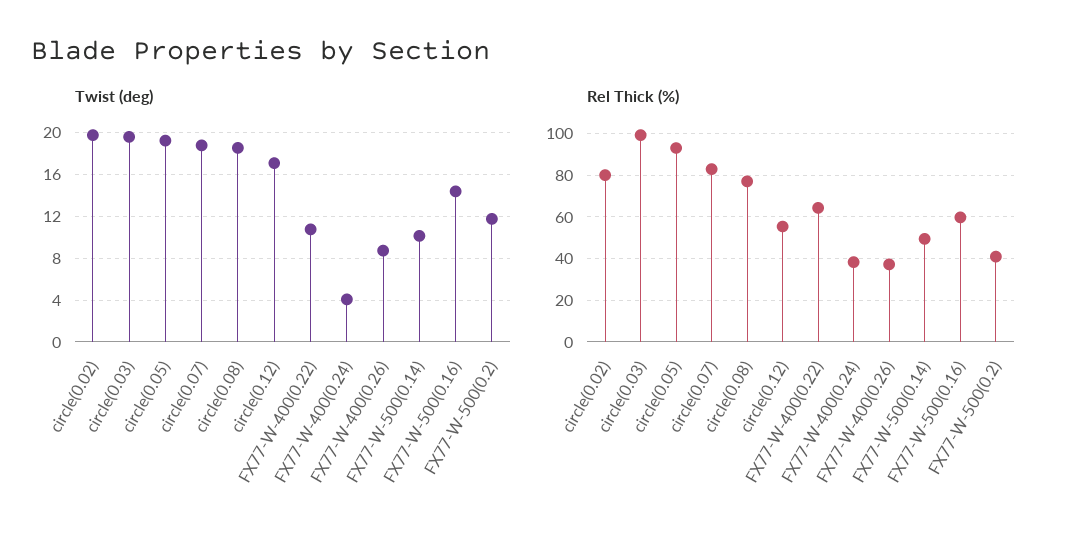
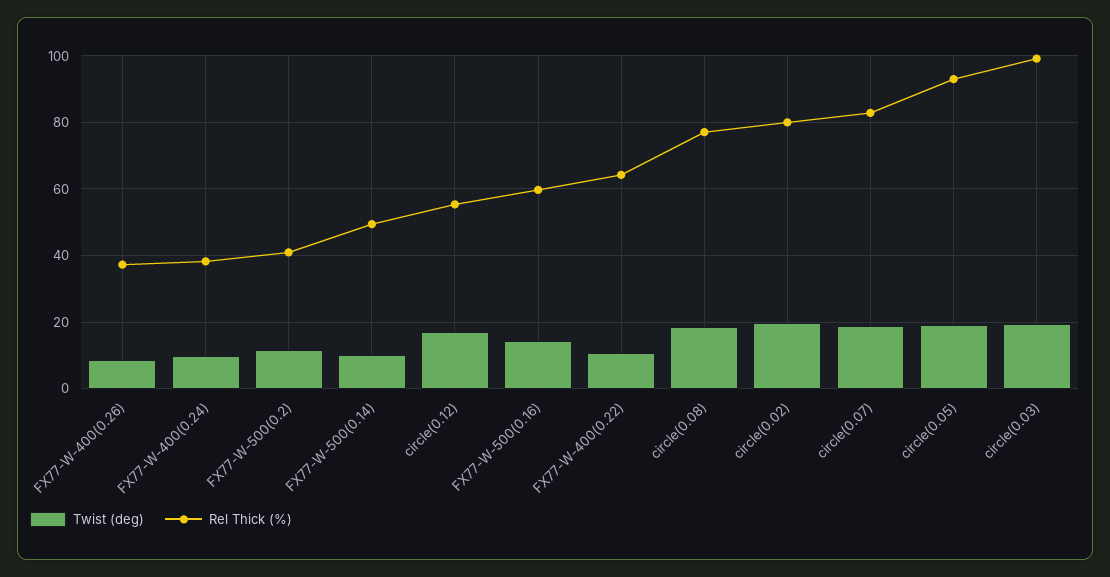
Twist (deg), FX77-W-400(0.24): 4 -> 10

